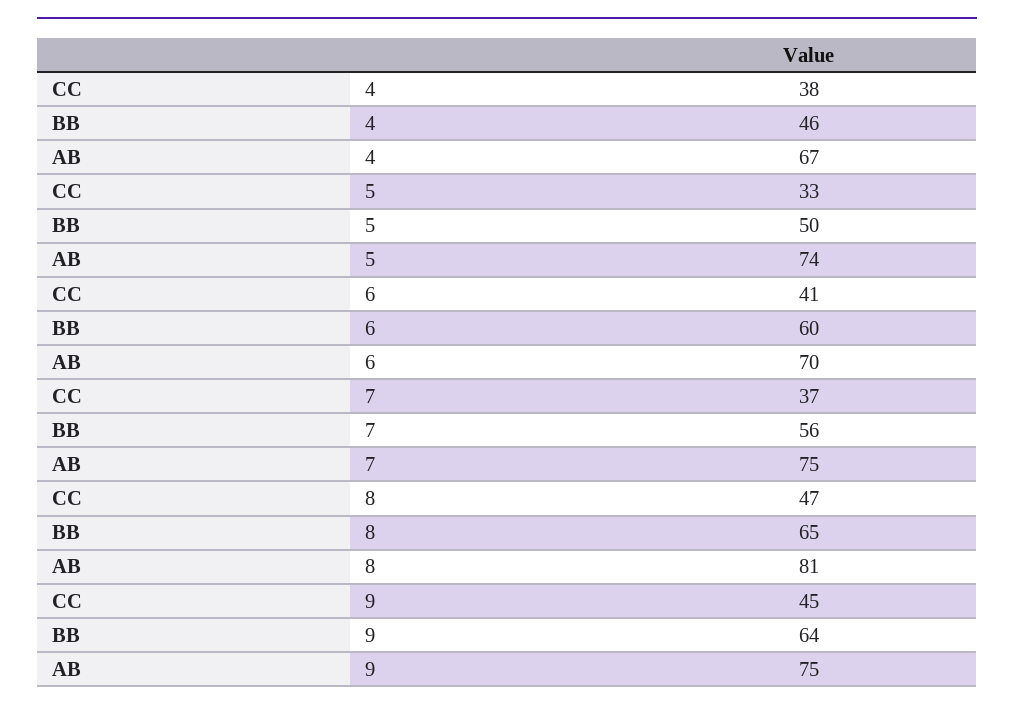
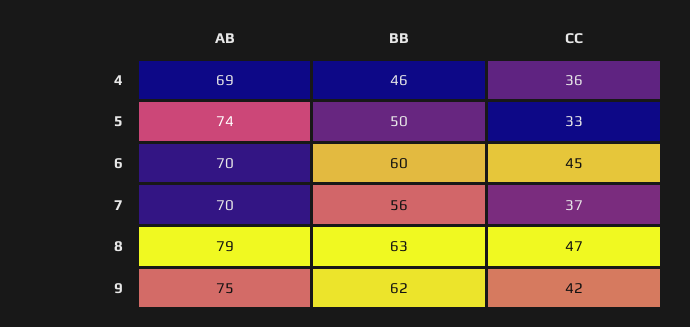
CC, 4: 38 -> 36
AB, 4: 67 -> 69
CC, 6: 41 -> 45
AB, 7: 75 -> 70
BB, 8: 65 -> 63
AB, 8: 81 -> 79
CC, 9: 45 -> 42
BB, 9: 64 -> 62

